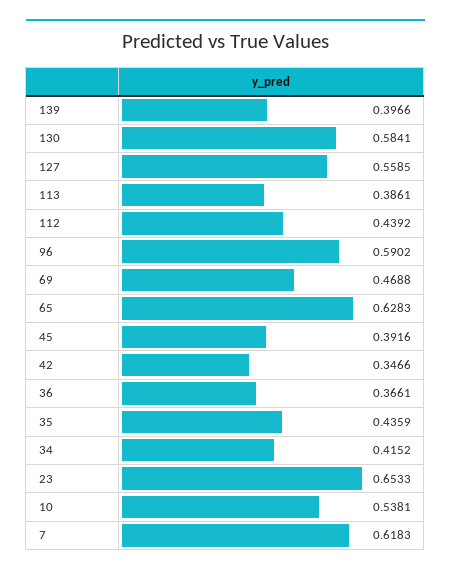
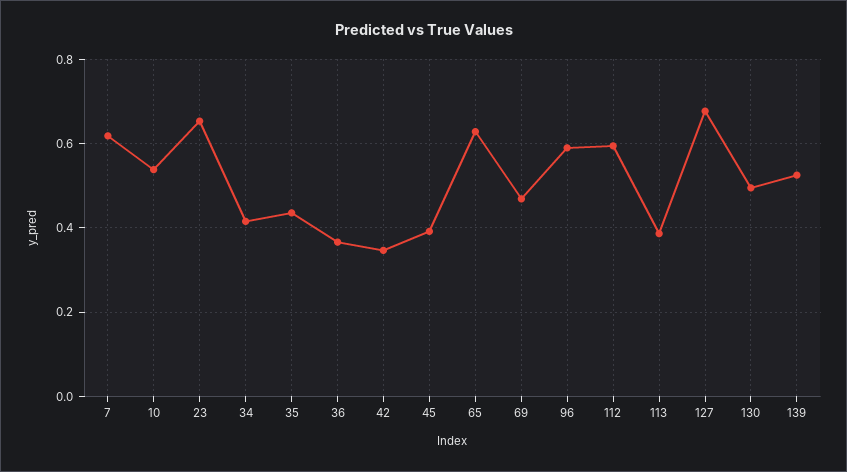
139: 0.3966 -> 0.52
130: 0.5841 -> 0.5
127: 0.5585 -> 0.68
112: 0.4392 -> 0.6

